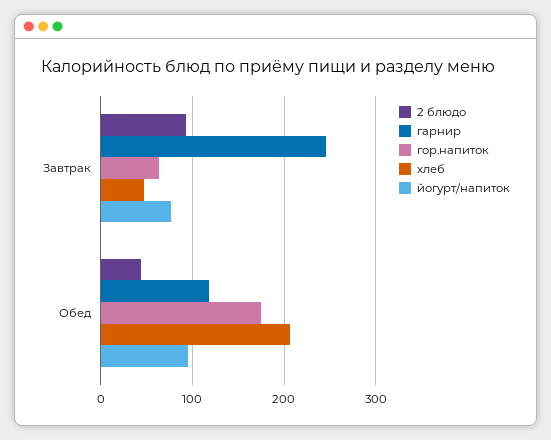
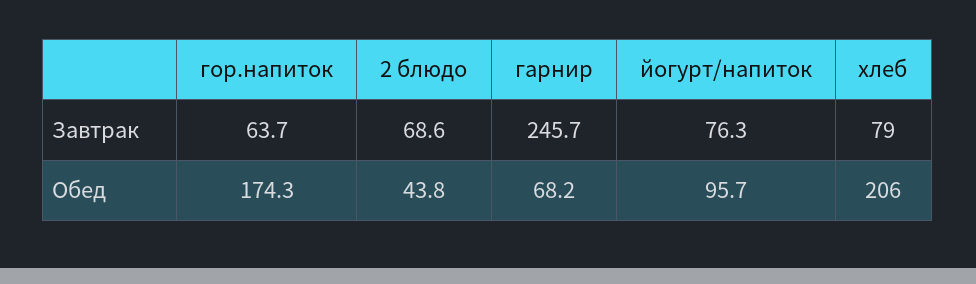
2 блюдо, Завтрак: 90 -> 68.6
хлеб, Завтрак: 50 -> 79
гарнир, Обед: 120 -> 68.2

